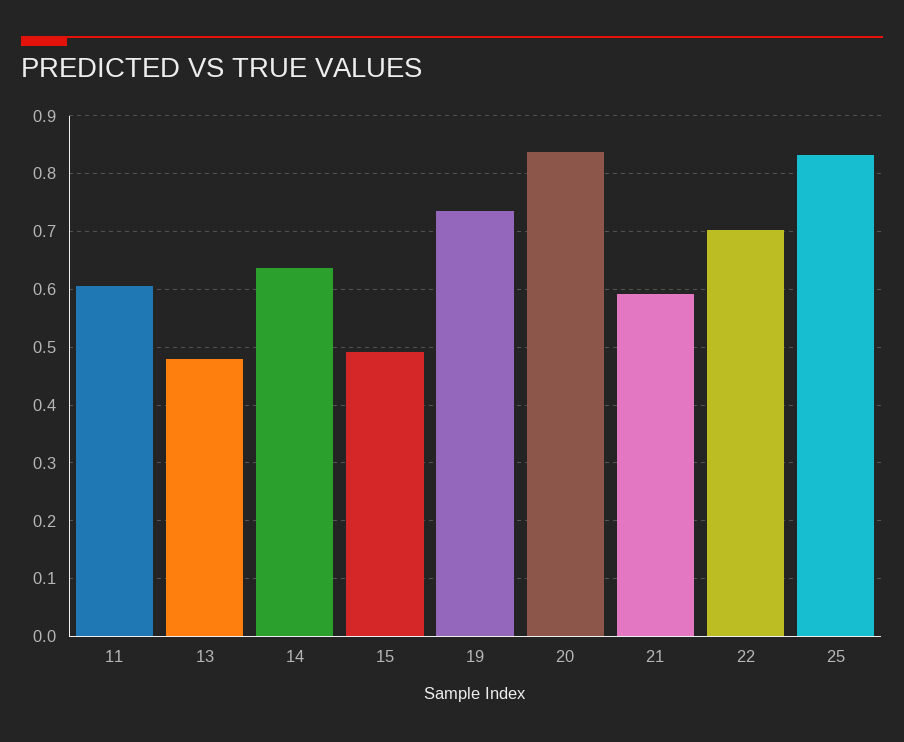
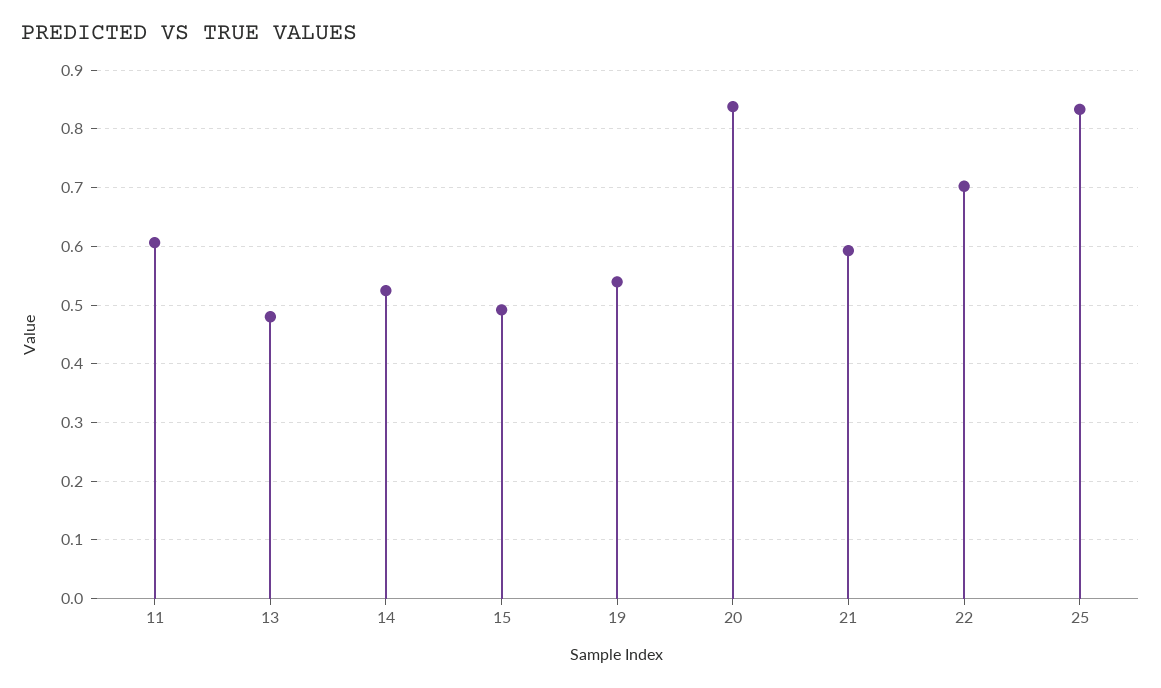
14: 0.64 -> 0.52
19: 0.74 -> 0.54

